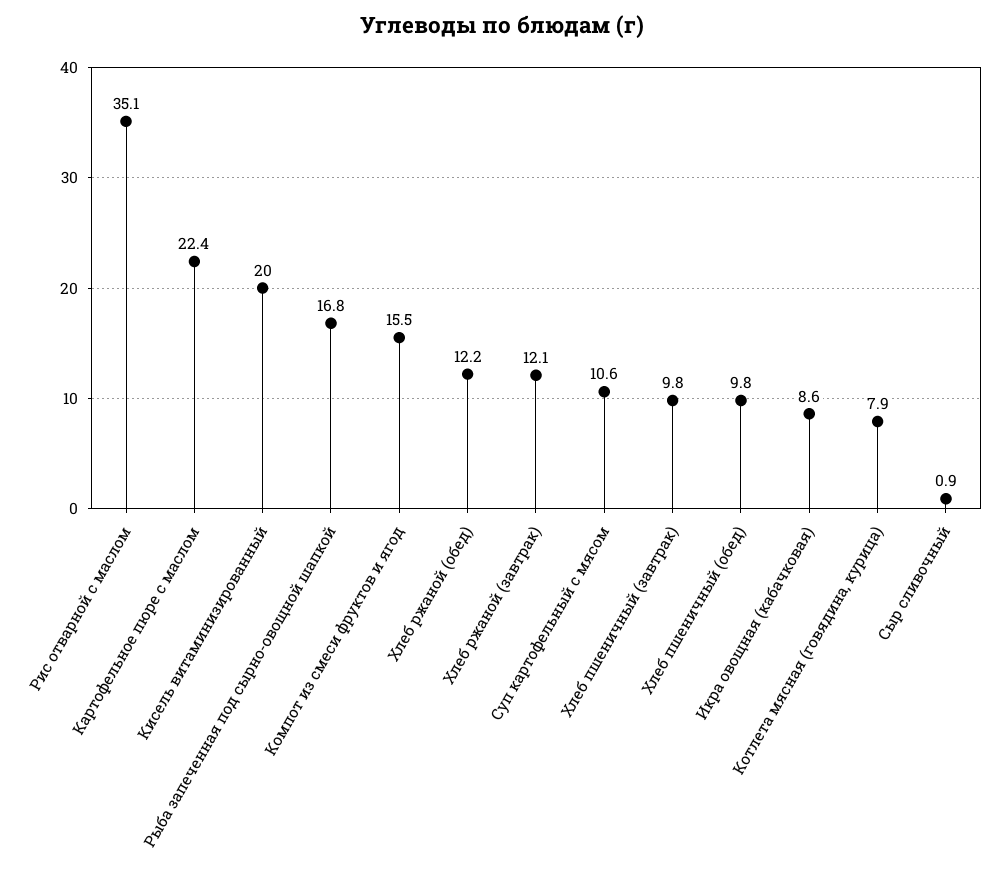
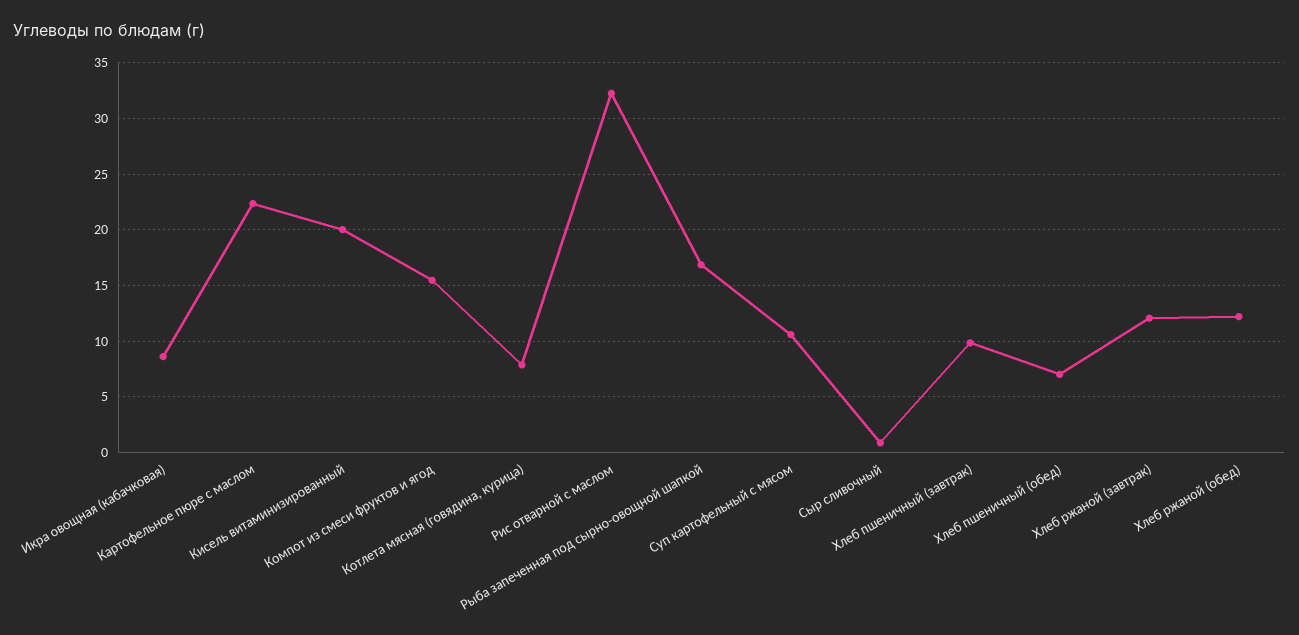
Рис отварной с маслом: 35.1 -> 32
Хлеб пшеничный (обед): 9.8 -> 7

